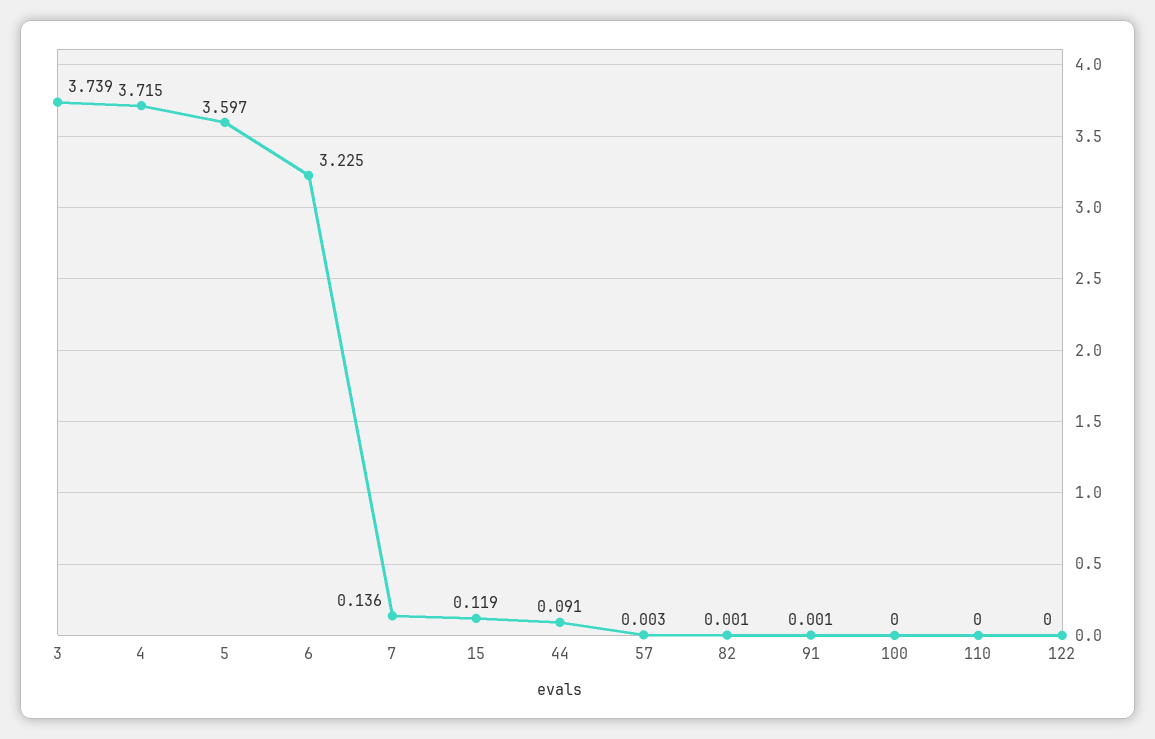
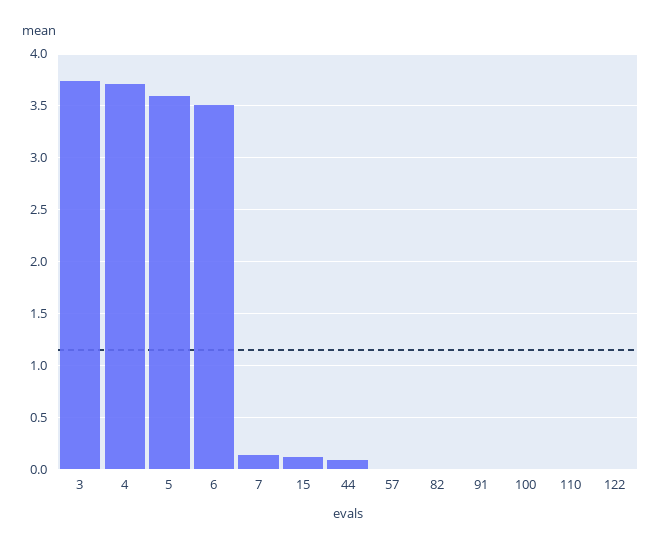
6: 3.225 -> 3.5

